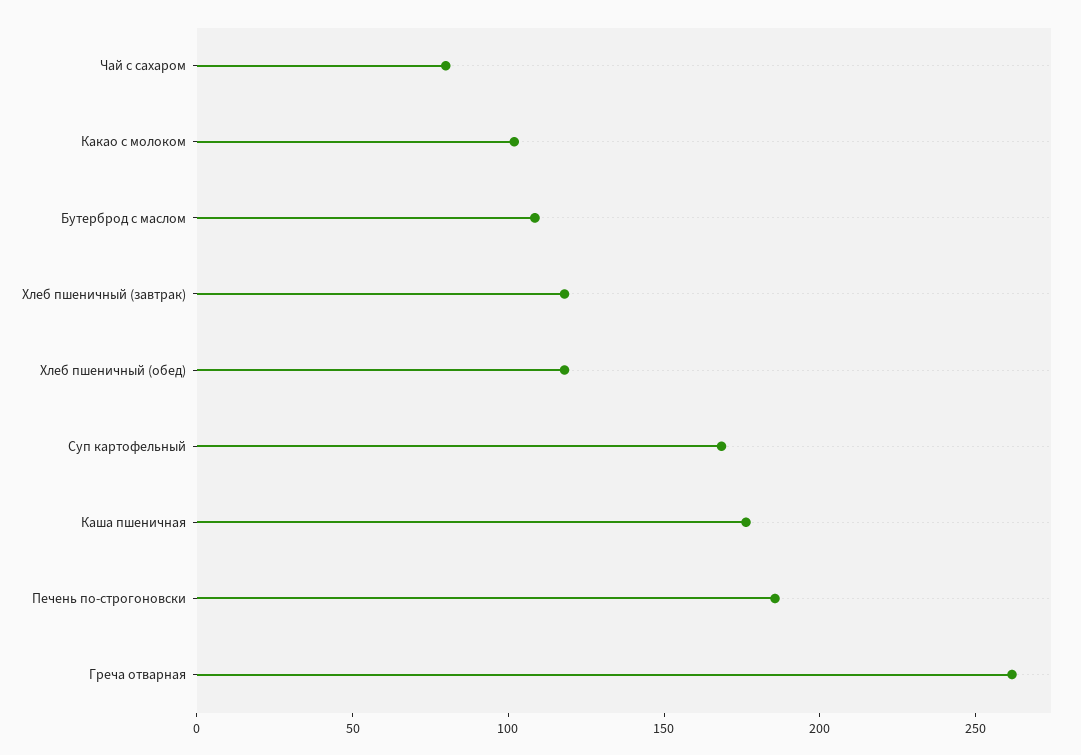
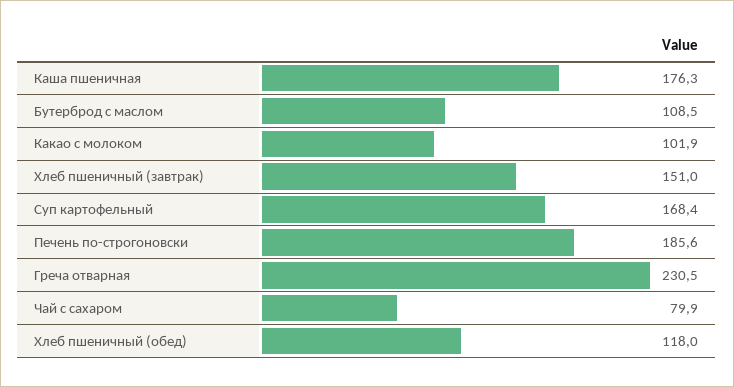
Хлеб пшеничный (завтрак): 120 -> 151
Греча отварная: 260 -> 230.5

